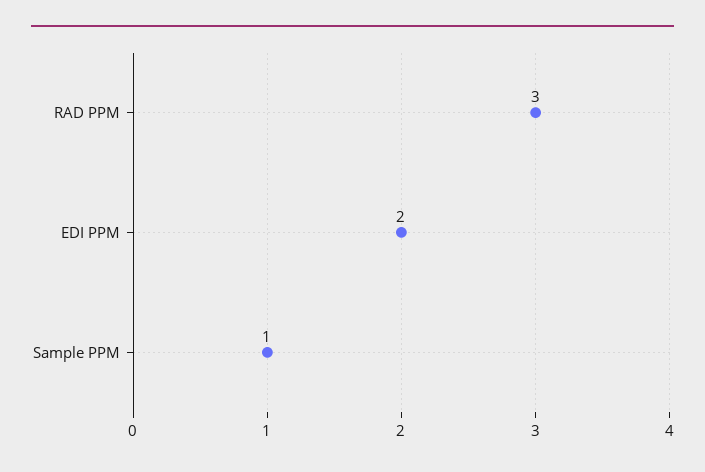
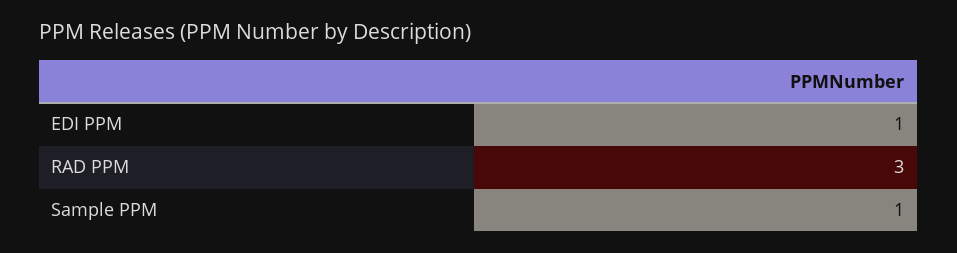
EDI PPM: 2 -> 1

